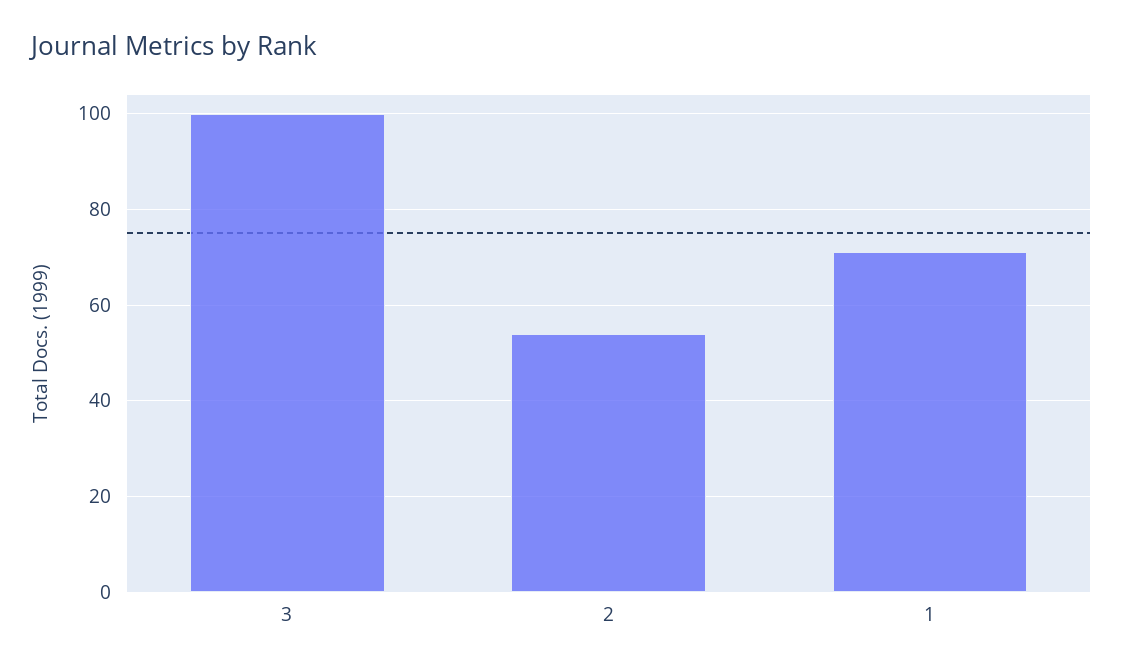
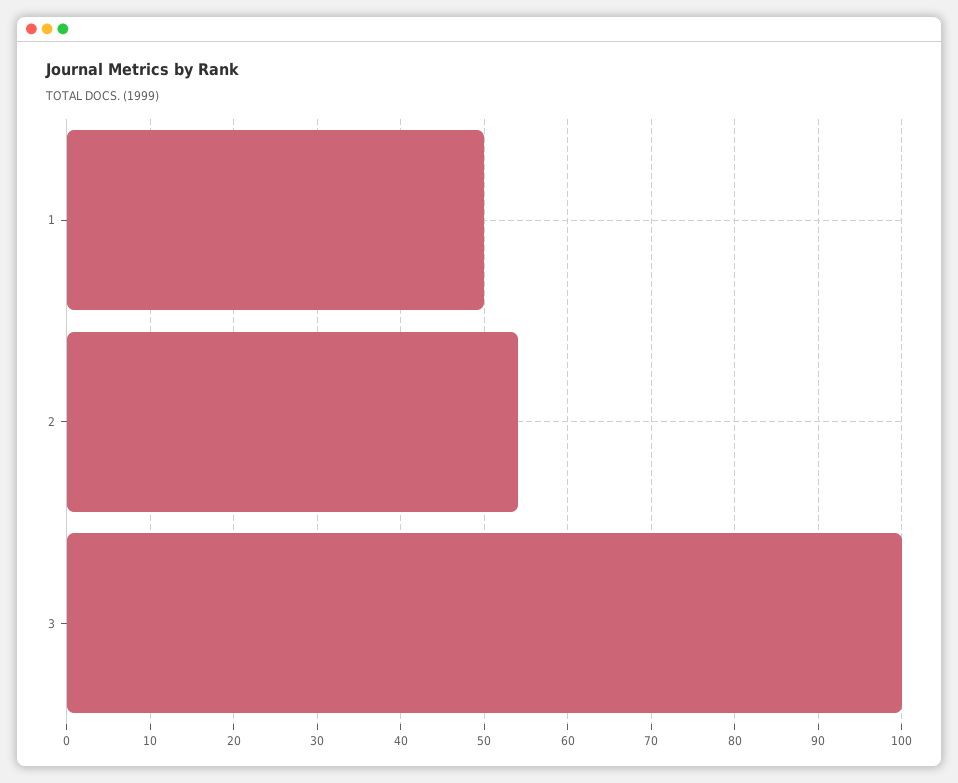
1: 70 -> 50

